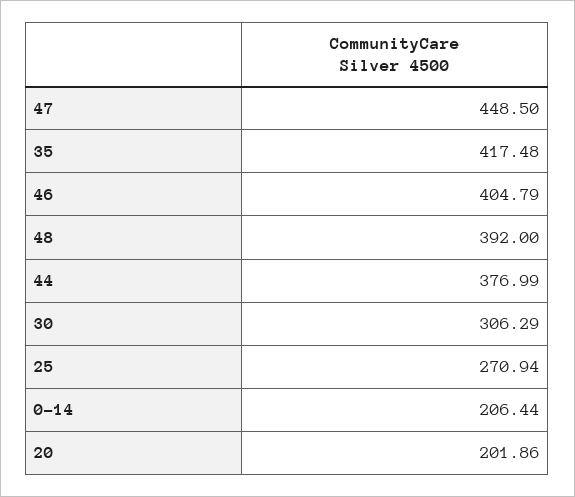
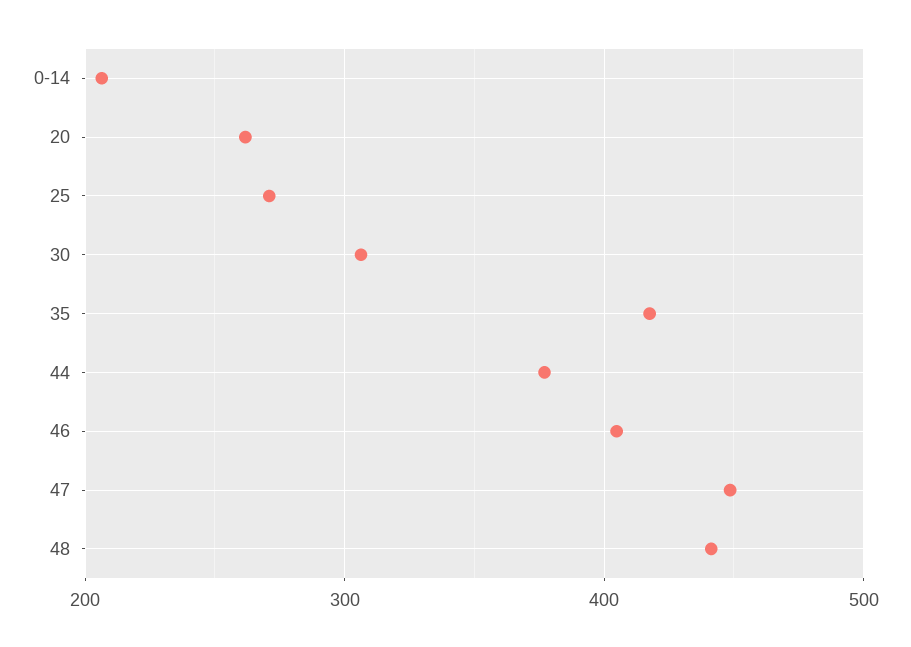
48: 392 -> 440
20: 201.86 -> 260

